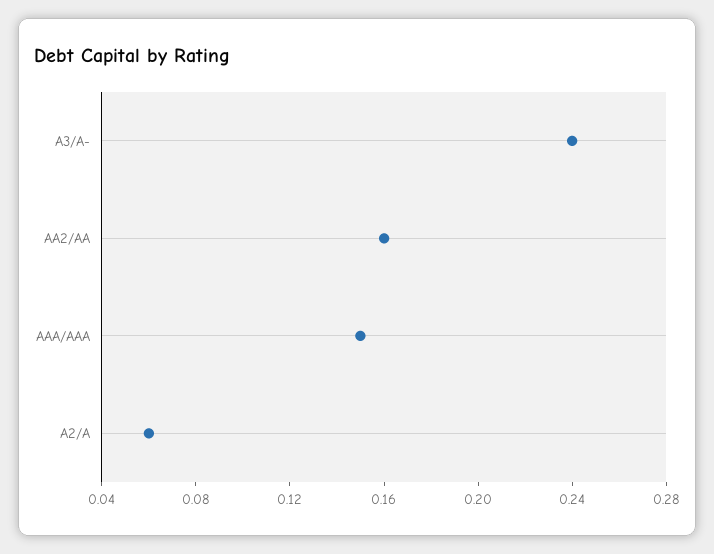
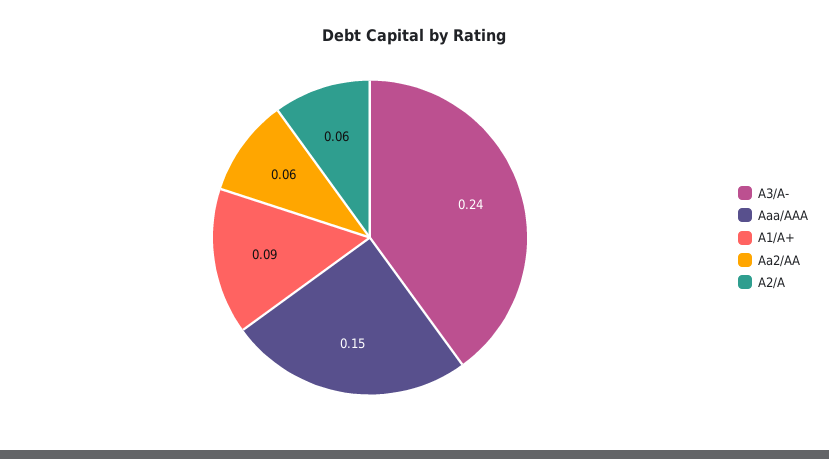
AA2/AA: 0.16 -> 0.06
A1/A+: none -> 0.09

